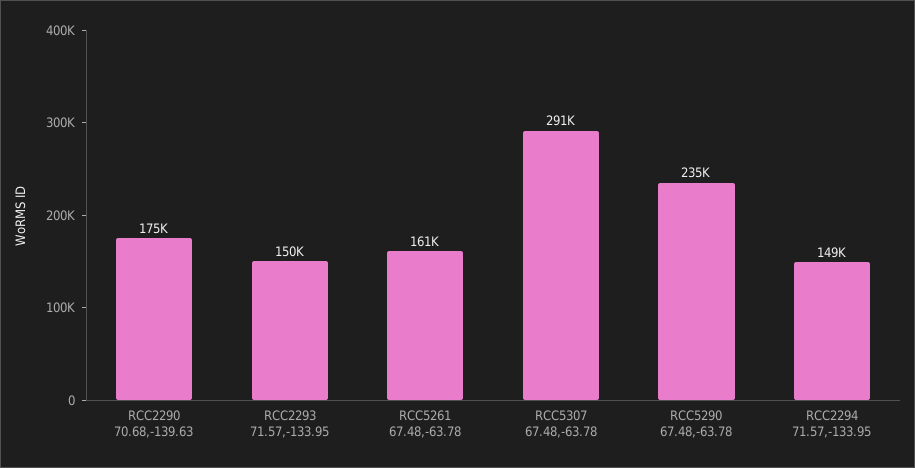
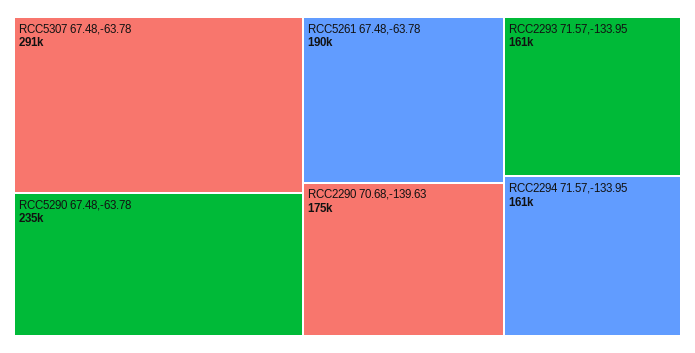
RCC2293 71.57,-133.95: 150000 -> 161000
RCC5261 67.48,-63.78: 161000 -> 190000
RCC2294 71.57,-133.95: 149000 -> 161000

